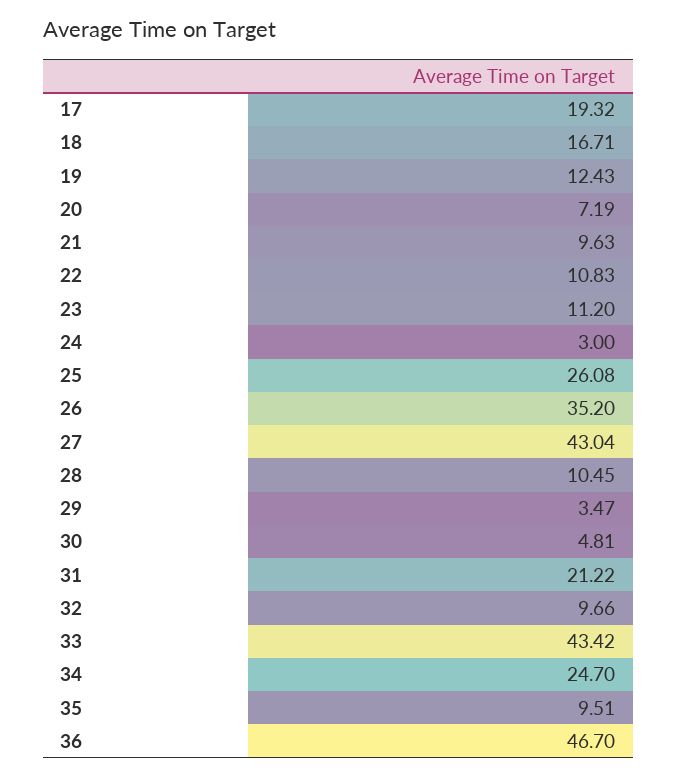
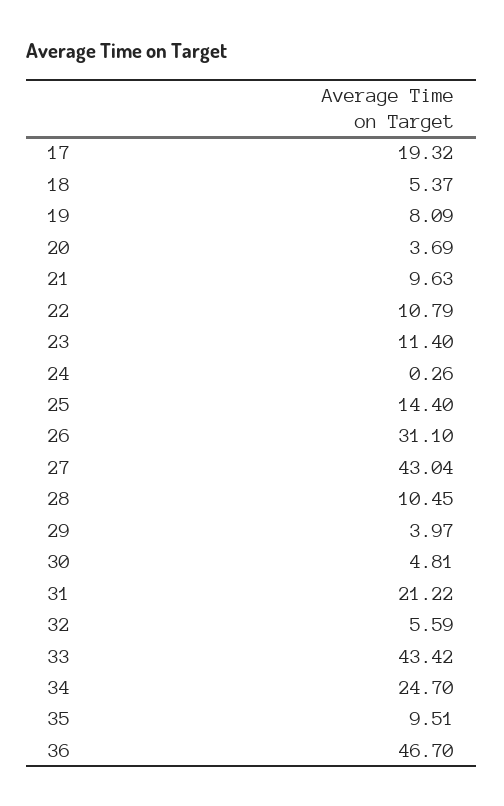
18: 16.71 -> 5.37
19: 12.43 -> 8.09
20: 7.19 -> 3.69
22: 10.83 -> 10.79
23: 11.2 -> 11.4
24: 3 -> 0.26
25: 26.08 -> 14.4
26: 35.2 -> 31.1
29: 3.47 -> 3.97
32: 9.66 -> 5.59

